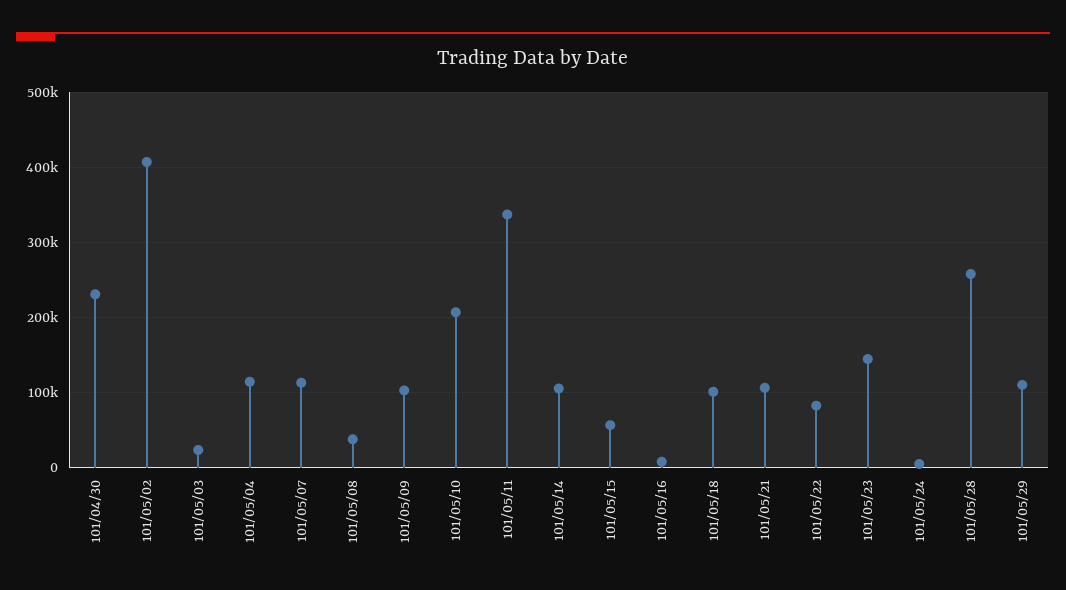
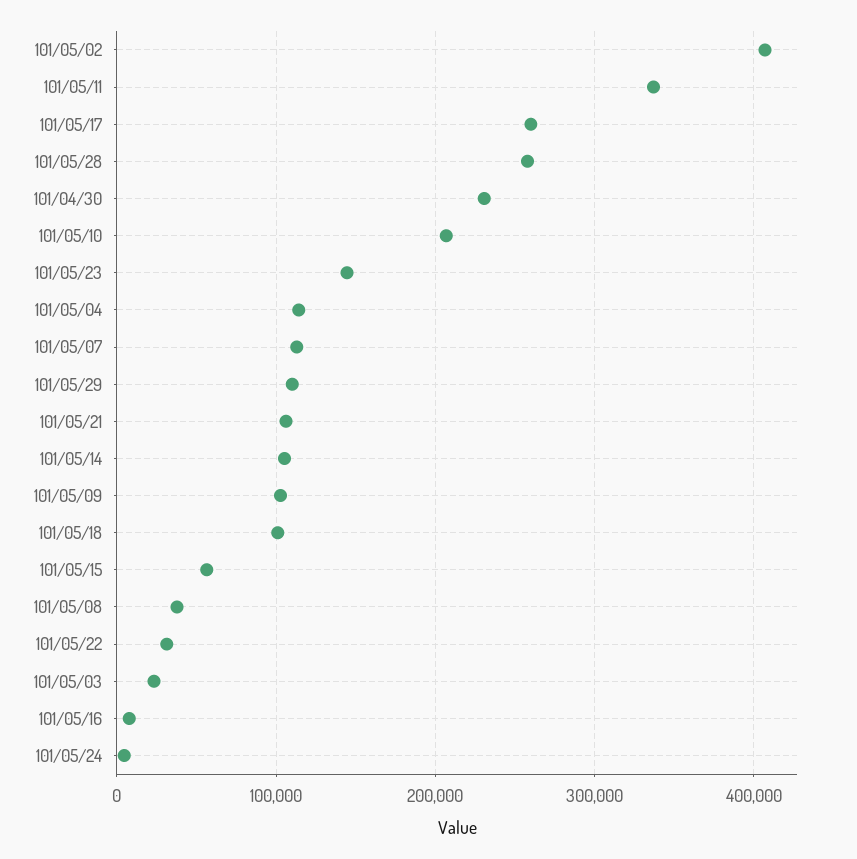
101/05/22: 80000 -> 30000
101/05/17: none -> 260000

